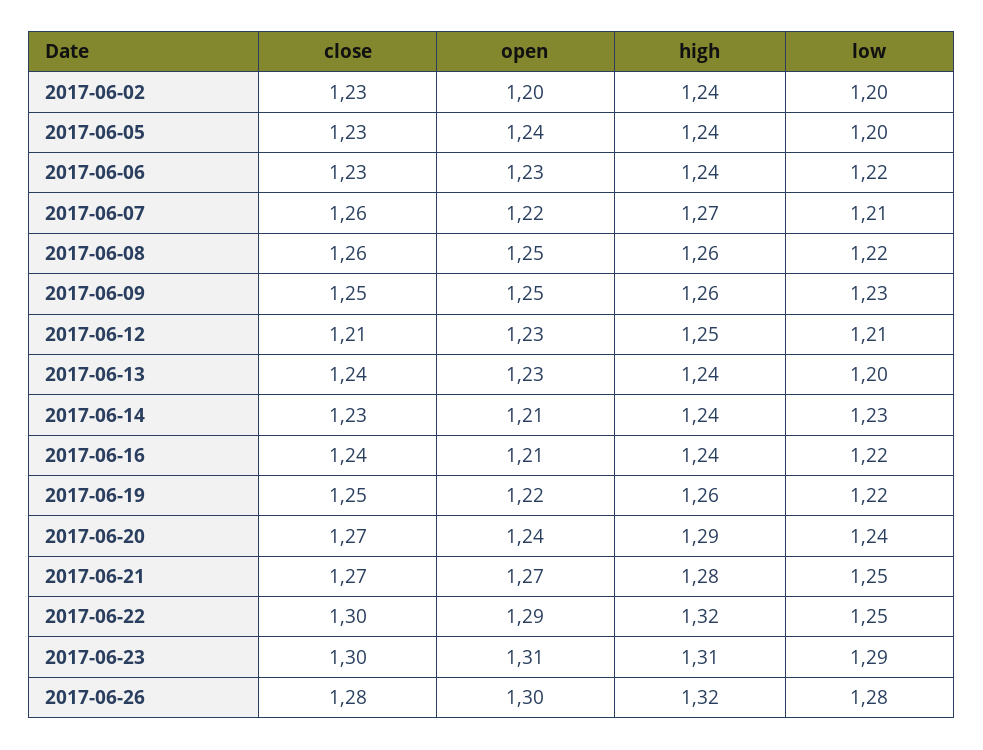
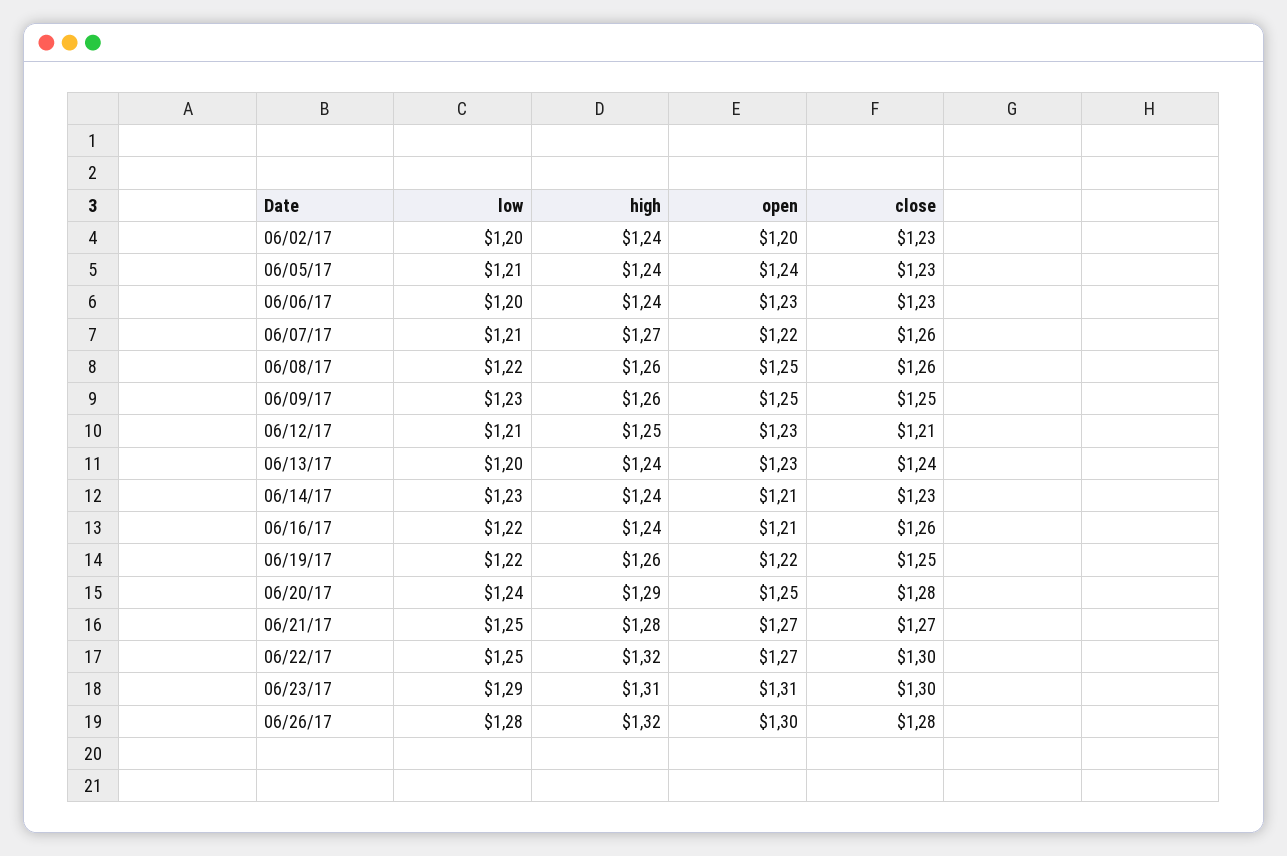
low, 2017-06-05: 1.2 -> 1.21
low, 2017-06-06: 1.22 -> 1.2
close, 2017-06-16: 1.24 -> 1.26
close, 2017-06-20: 1.27 -> 1.28
open, 2017-06-20: 1.24 -> 1.25
open, 2017-06-22: 1.29 -> 1.27

